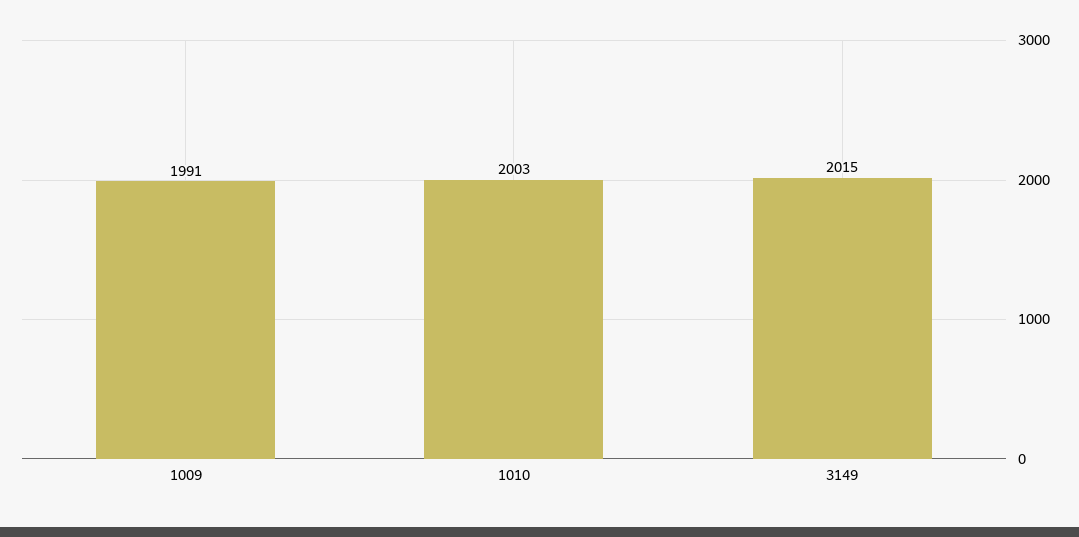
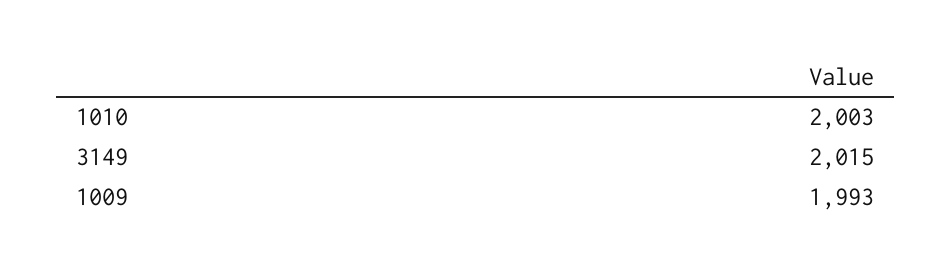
1009: 1991 -> 1993

